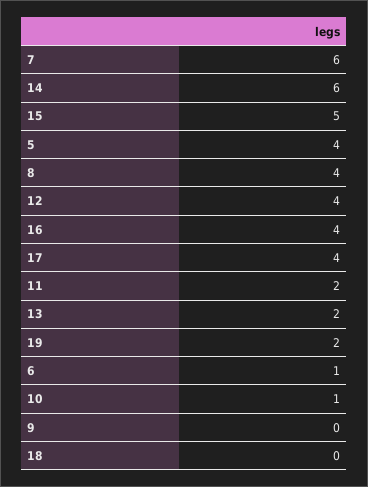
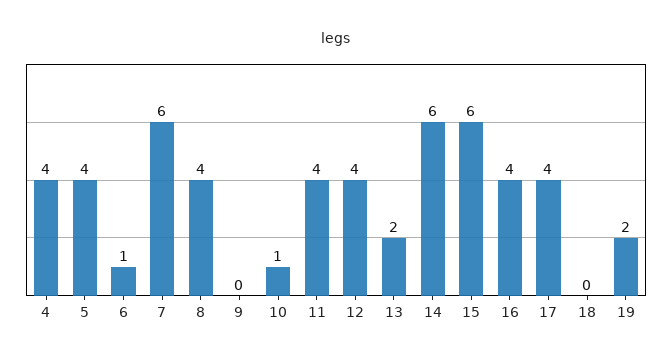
15: 5 -> 6
11: 2 -> 4
4: none -> 4

